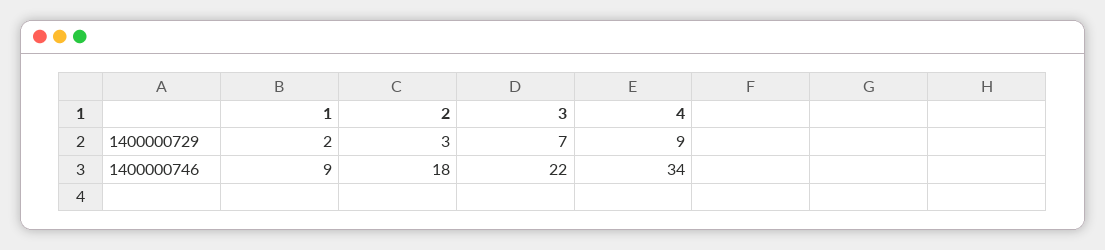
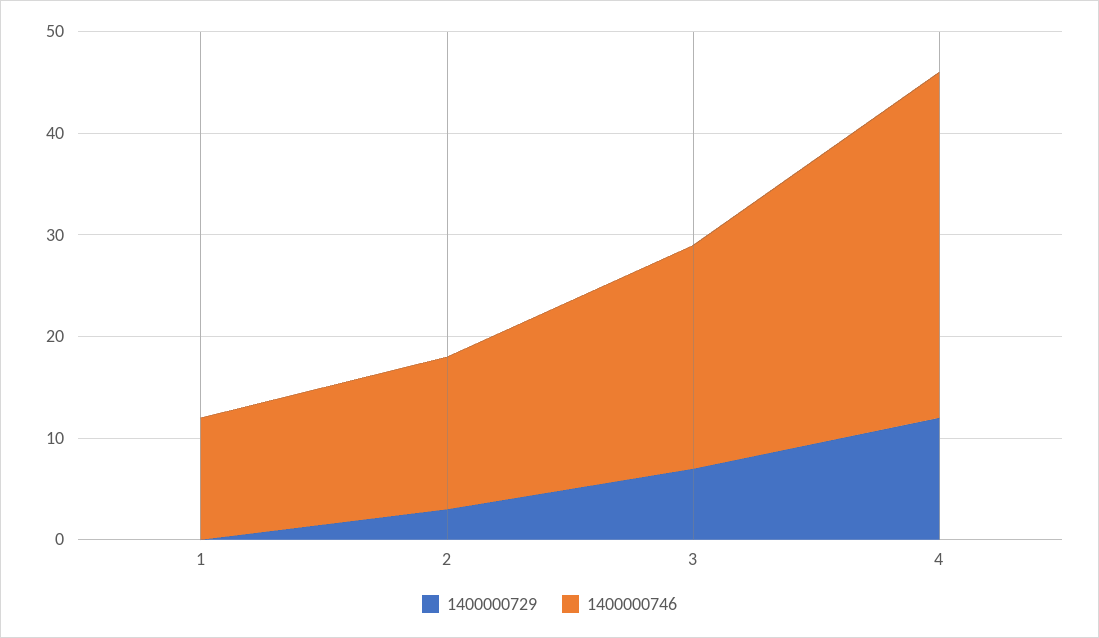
1400000729, 1: 2 -> 0
1400000729, 4: 9 -> 12
1400000746, 1: 9 -> 12
1400000746, 2: 18 -> 15

